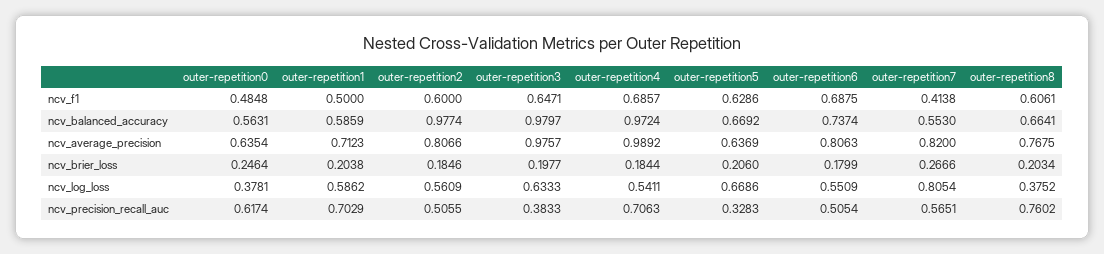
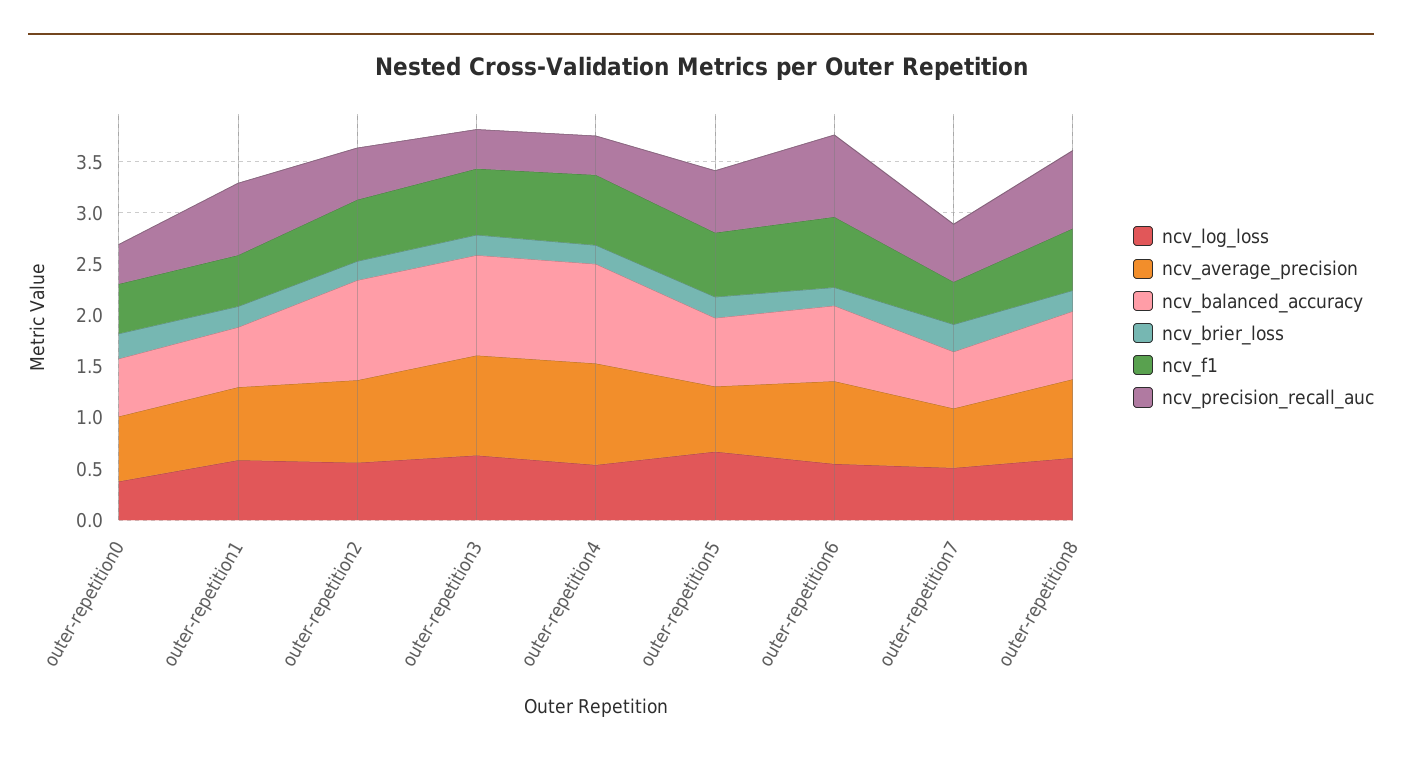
ncv_average_precision, outer-repetition7: 0.82 -> 0.6
ncv_log_loss, outer-repetition7: 0.8054 -> 0.5
ncv_log_loss, outer-repetition8: 0.3752 -> 0.6
ncv_precision_recall_auc, outer-repetition0: 0.6174 -> 0.4
ncv_precision_recall_auc, outer-repetition4: 0.7063 -> 0.4
ncv_precision_recall_auc, outer-repetition5: 0.3283 -> 0.6
ncv_precision_recall_auc, outer-repetition6: 0.5054 -> 0.8

